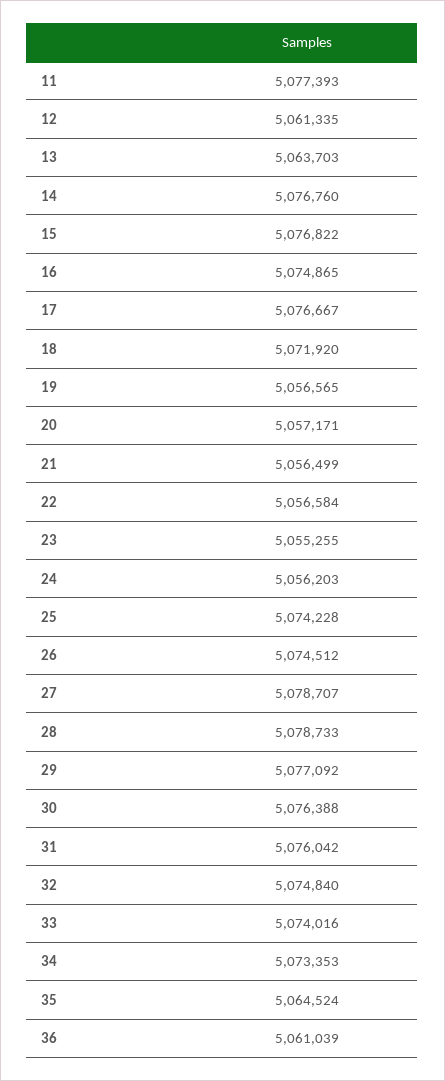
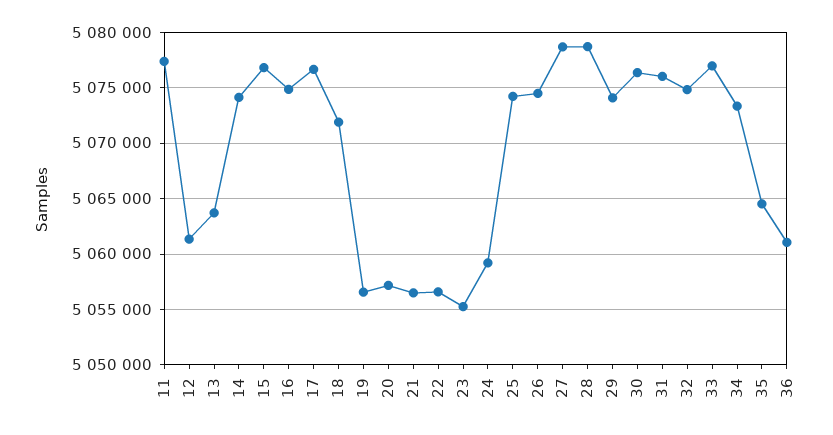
14: 5076760 -> 5074000
24: 5056203 -> 5059000
29: 5077092 -> 5074000
33: 5074016 -> 5077000

